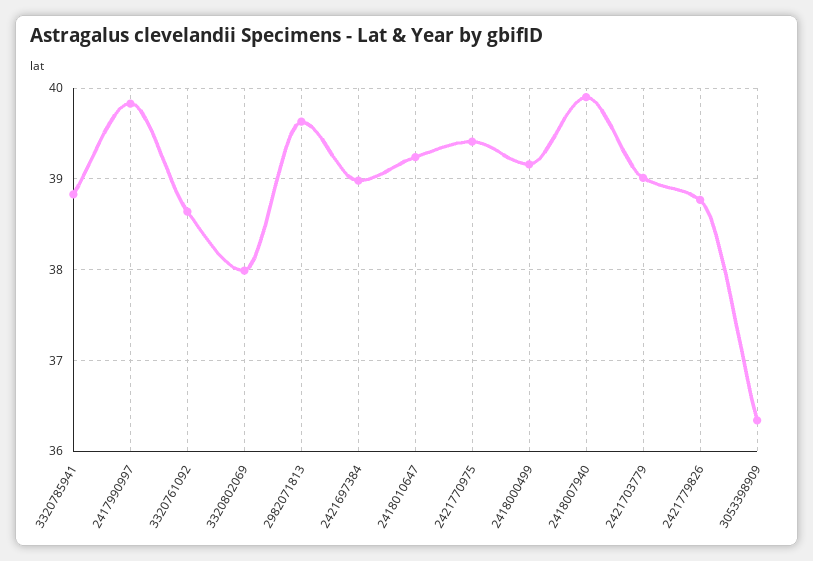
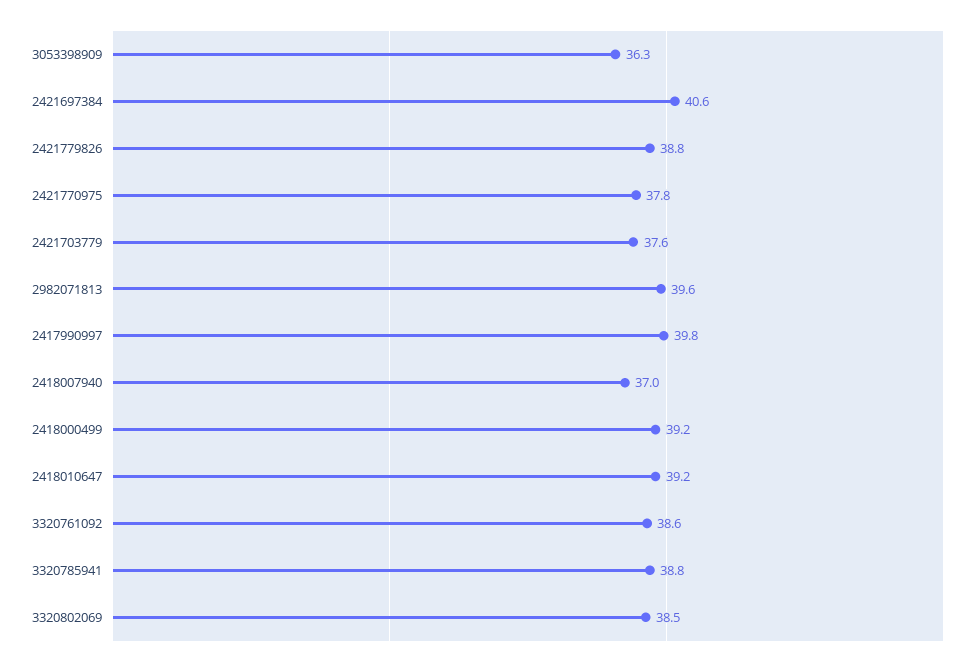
3320802069: 38 -> 38.5
2421697384: 39 -> 40.6
2421770975: 39.4 -> 37.8
2418007940: 39.9 -> 37
2421703779: 39 -> 37.6

